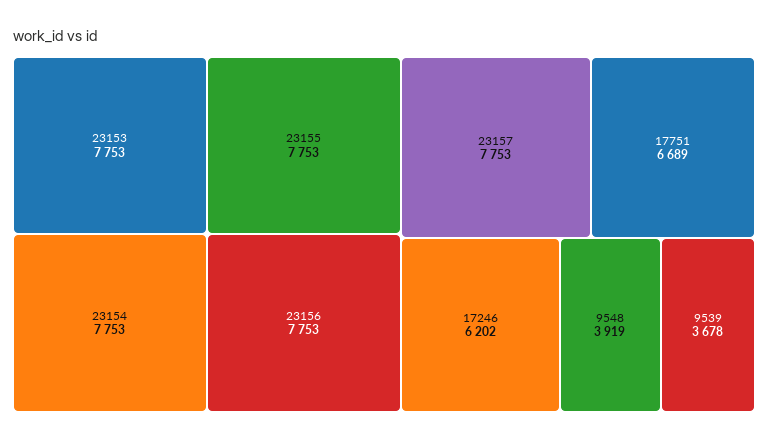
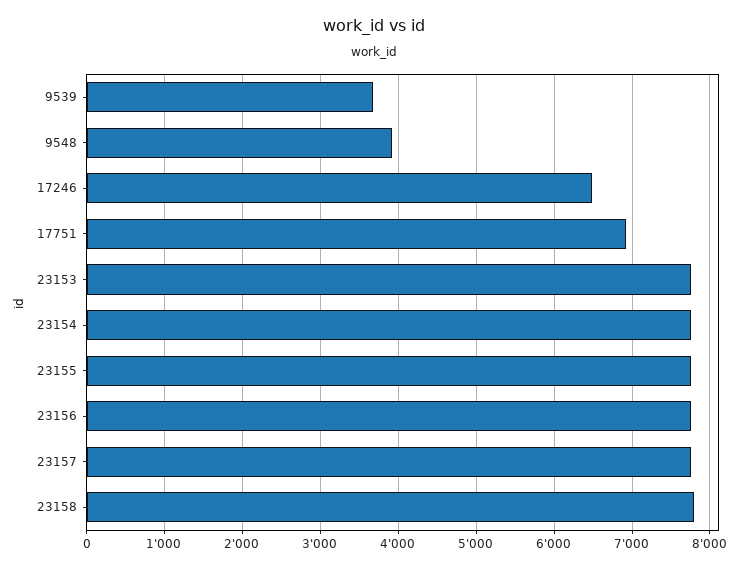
17751: 6689 -> 6900
17246: 6202 -> 6500
23158: none -> 7800

